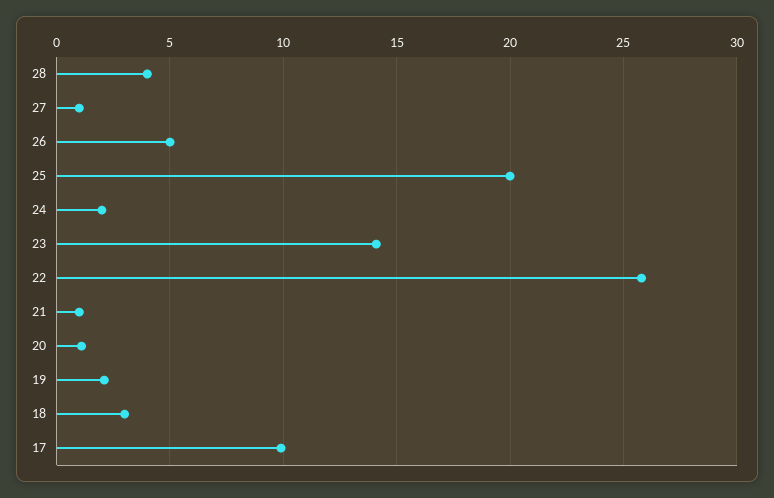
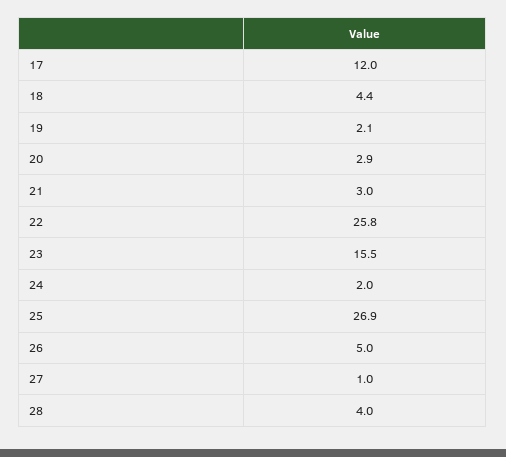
25: 20 -> 26.9
23: 14 -> 15.5
21: 1 -> 3
20: 1 -> 2.9
18: 3 -> 4.4
17: 10 -> 12

